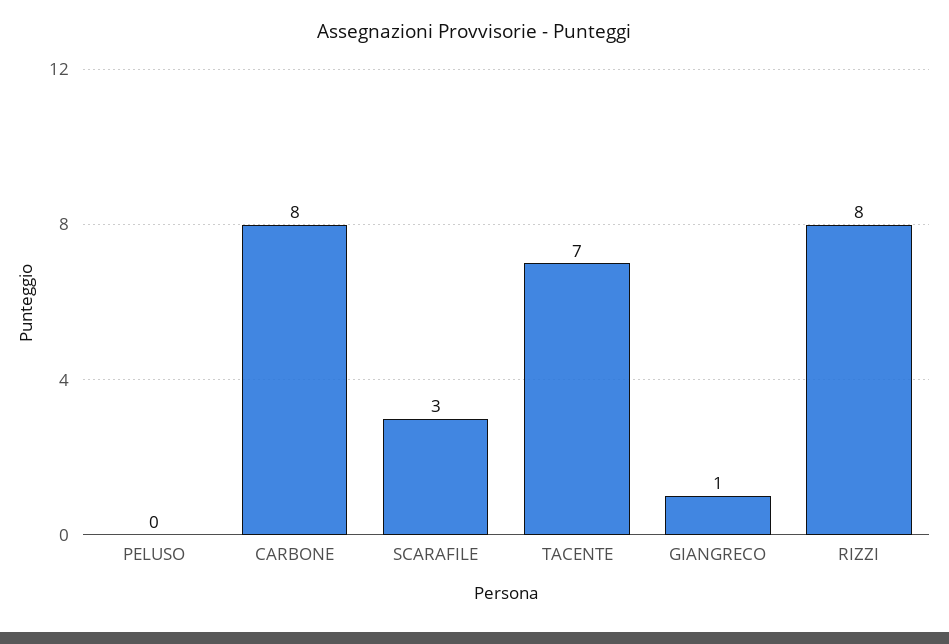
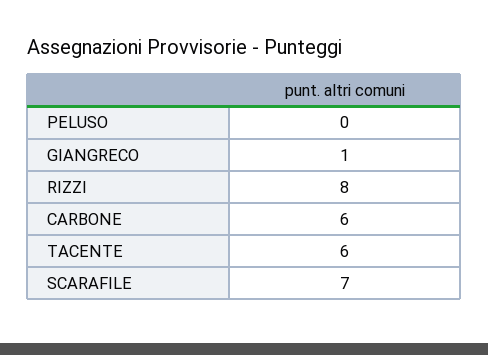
CARBONE: 8 -> 6
SCARAFILE: 3 -> 7
TACENTE: 7 -> 6

